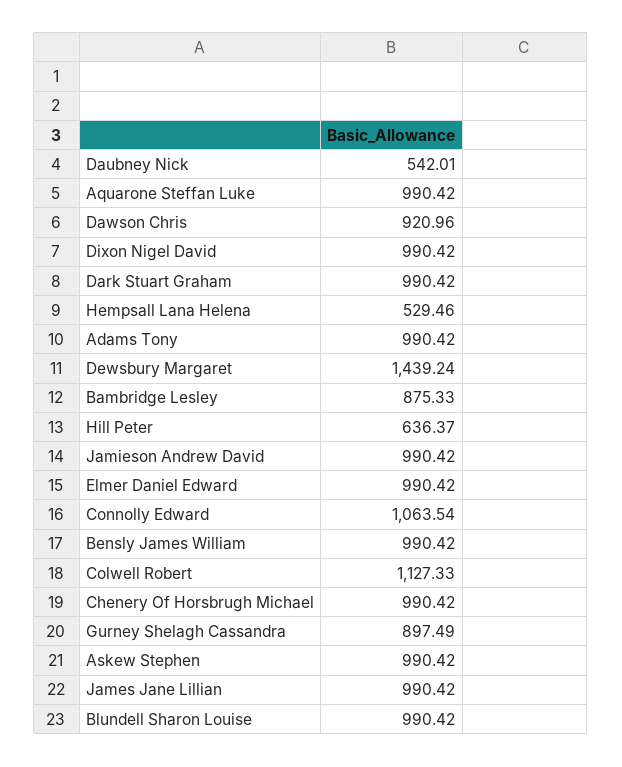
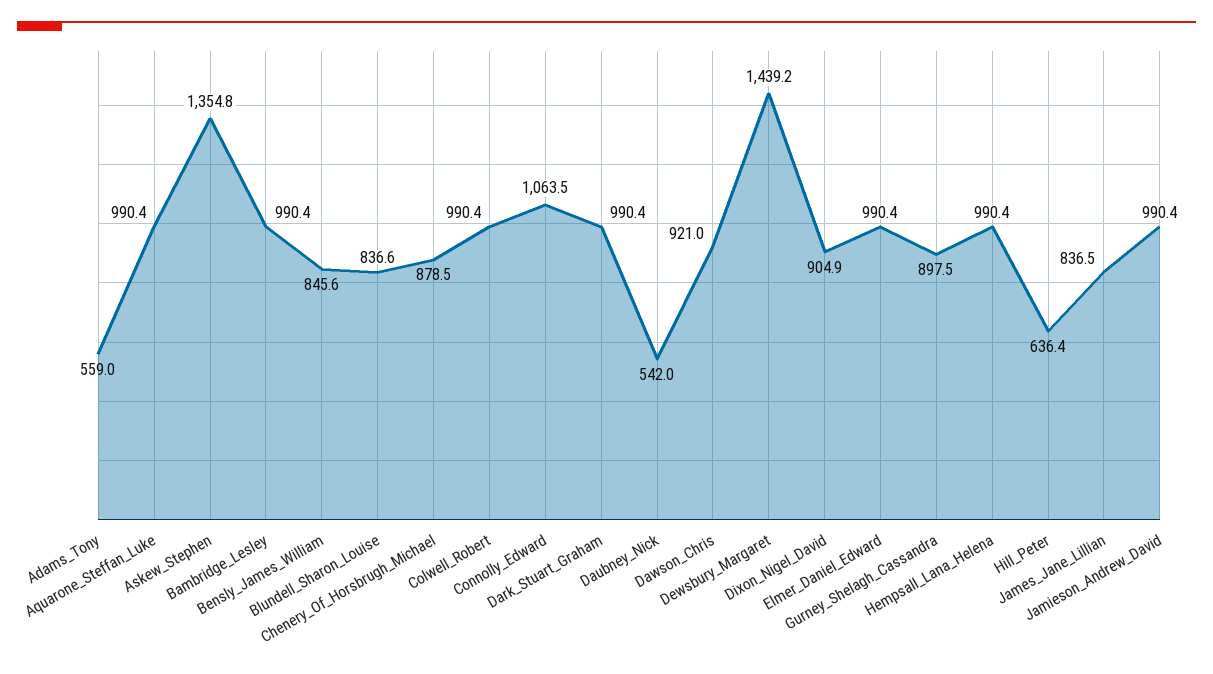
Dixon Nigel David: 990.42 -> 904.9
Hempsall Lana Helena: 529.46 -> 990.4
Adams Tony: 990.42 -> 559
Bambridge Lesley: 875.33 -> 990.4
Bensly James William: 990.42 -> 845.6
Colwell Robert: 1127.33 -> 990.4
Chenery Of Horsbrugh Michael: 990.42 -> 878.5
Askew Stephen: 990.42 -> 1354.8
James Jane Lillian: 990.42 -> 836.5
Blundell Sharon Louise: 990.42 -> 836.6

